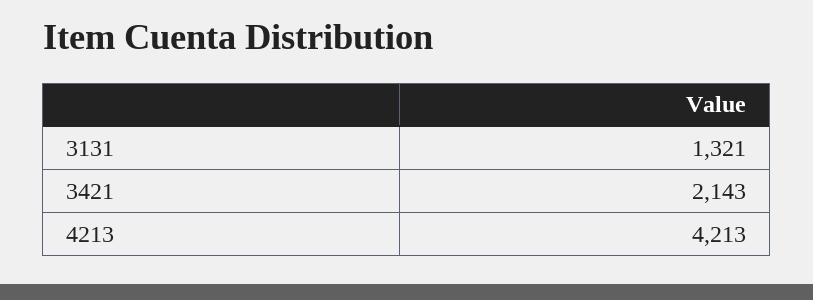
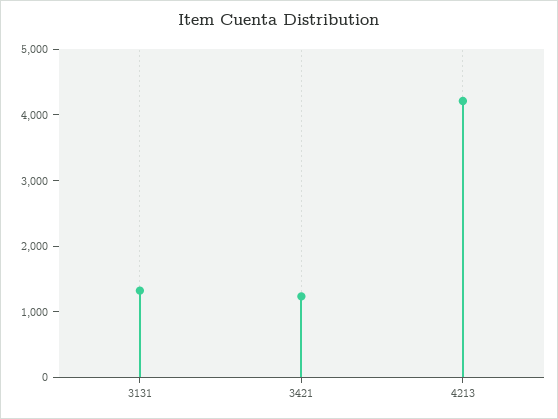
3421: 2143 -> 1200

